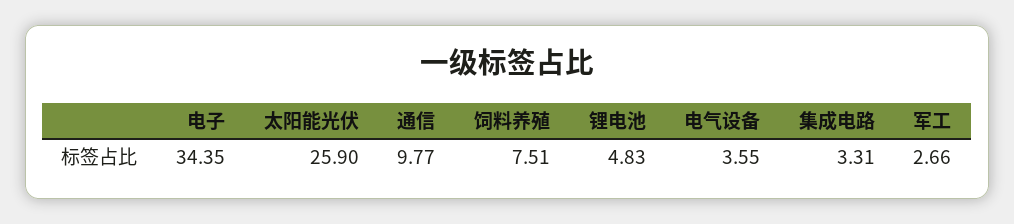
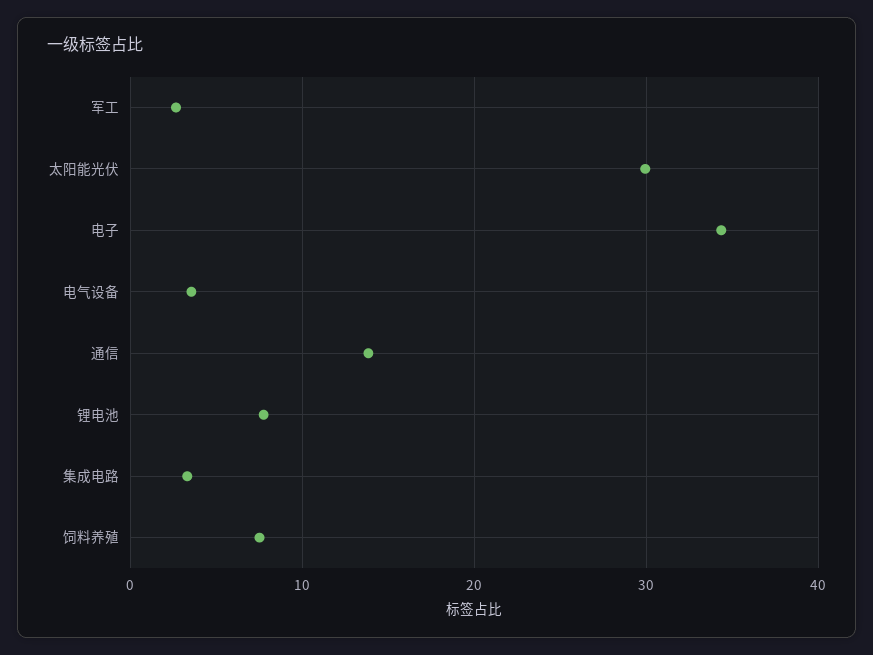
太阳能光伏: 25.9 -> 30
通信: 9.77 -> 14
锂电池: 4.83 -> 8

